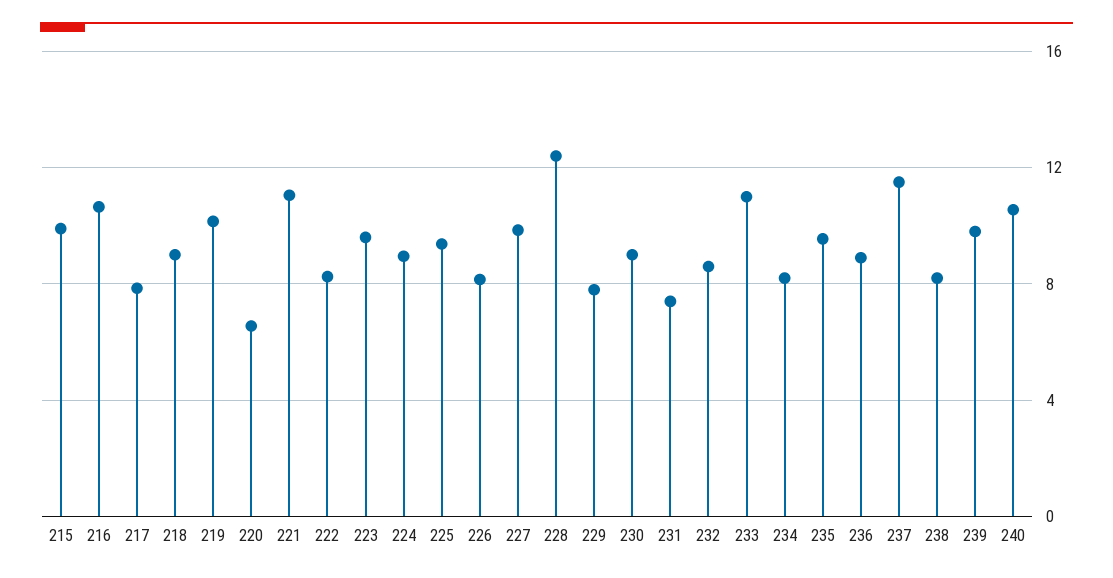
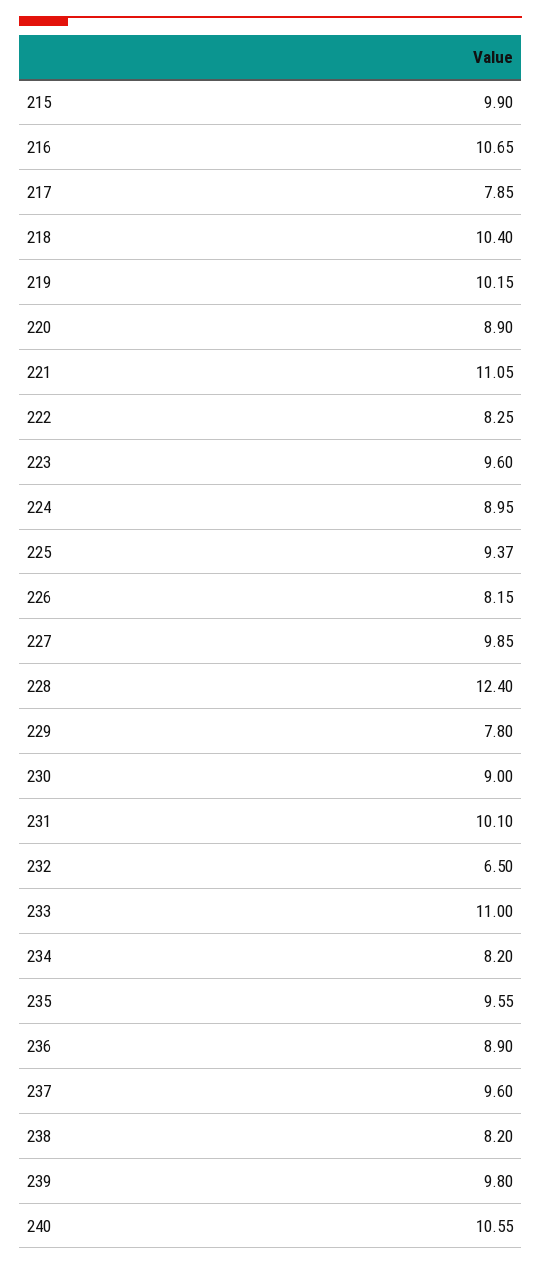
218: 9 -> 10.4
220: 6.5 -> 8.9
231: 7.5 -> 10.1
232: 8.5 -> 6.5
237: 11.5 -> 9.6

